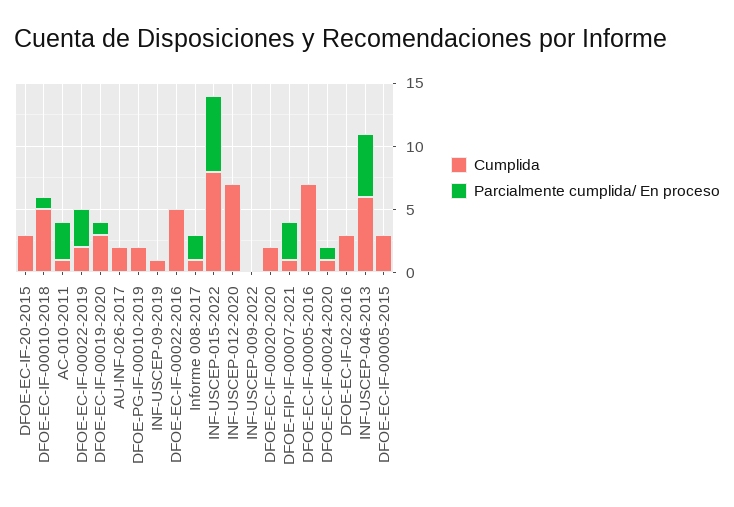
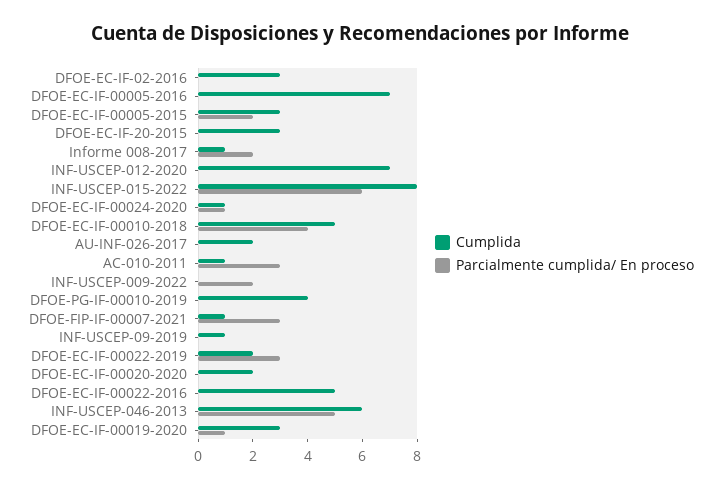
Parcialmente cumplida/ En proceso, DFOE-EC-IF-00010-2018: 1 -> 4
Cumplida, DFOE-PG-IF-00010-2019: 2 -> 4
Parcialmente cumplida/ En proceso, INF-USCEP-009-2022: 0 -> 2
Parcialmente cumplida/ En proceso, DFOE-EC-IF-00005-2015: 0 -> 2

